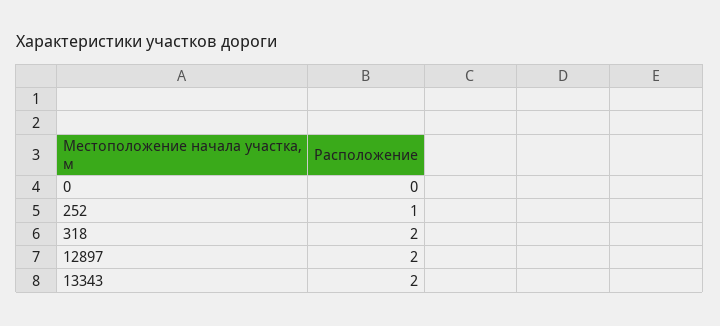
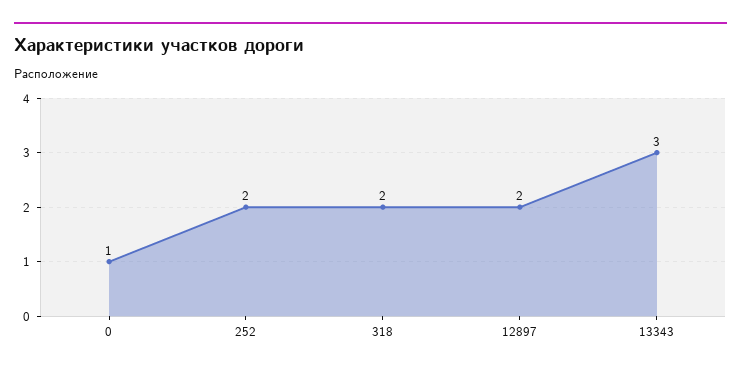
0: 0 -> 1
252: 1 -> 2
13343: 2 -> 3

